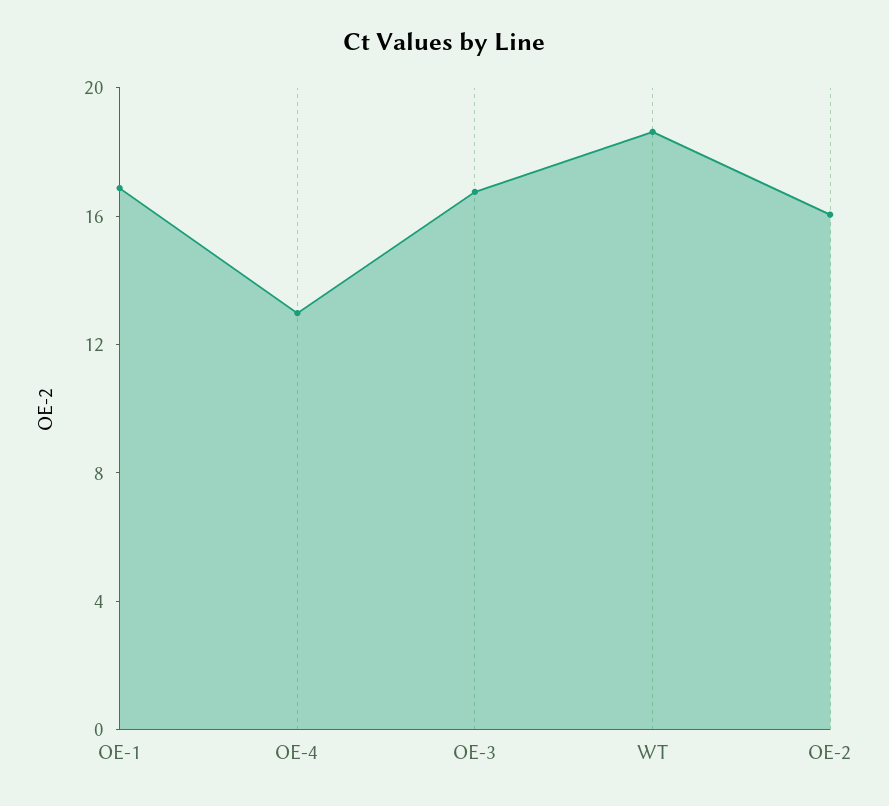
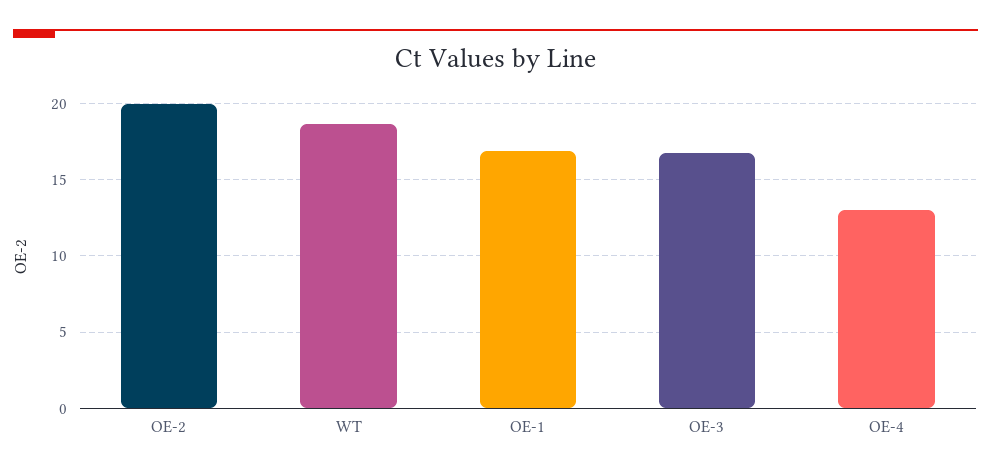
OE-2: 16 -> 20

